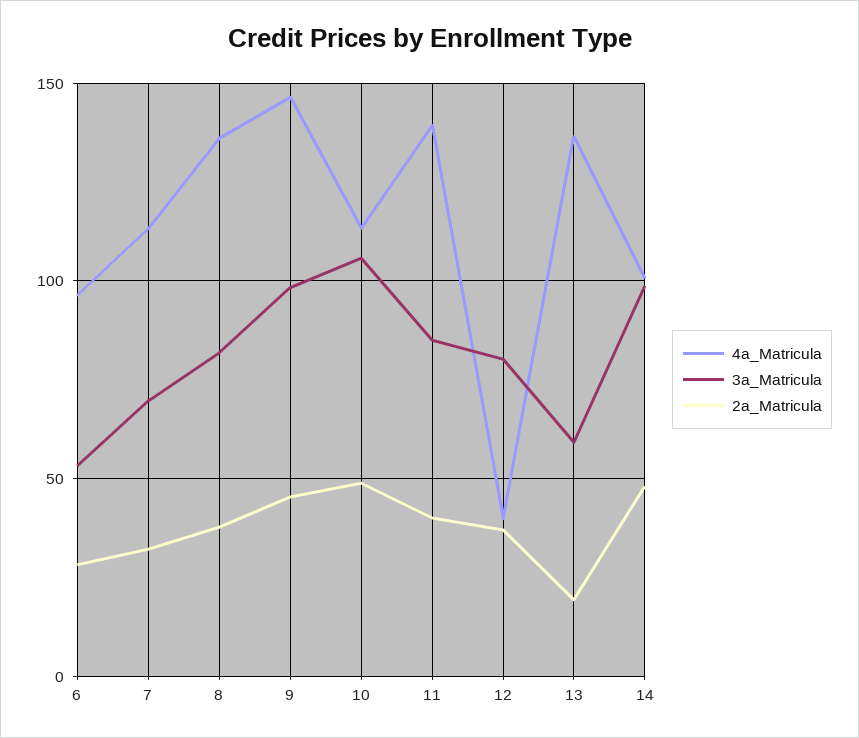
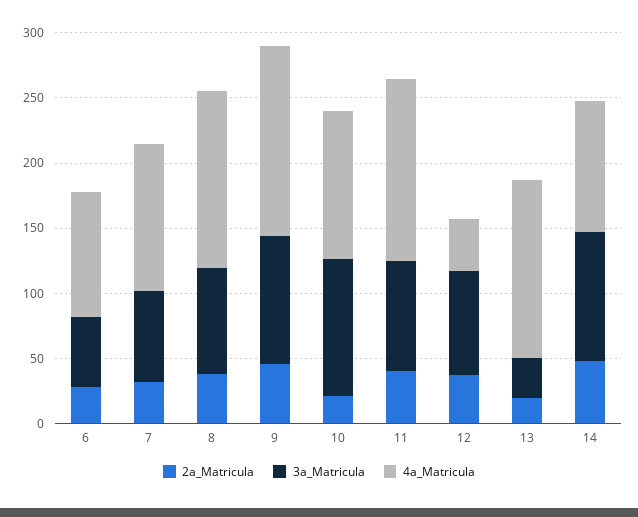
2a_Matricula, 10: 50 -> 20
3a_Matricula, 13: 60 -> 30

